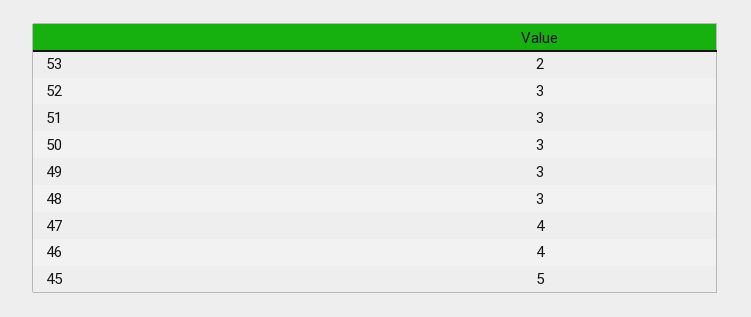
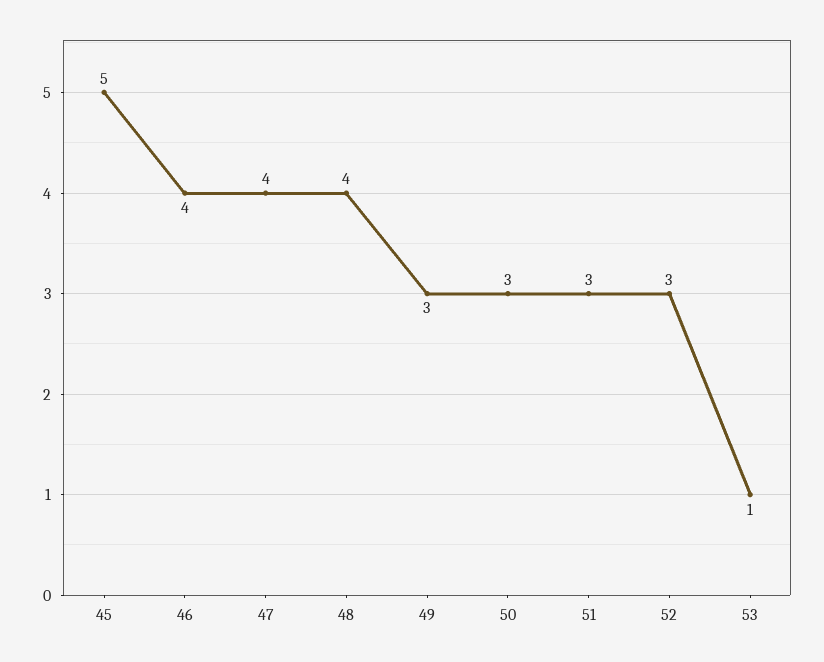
53: 2 -> 1
48: 3 -> 4

